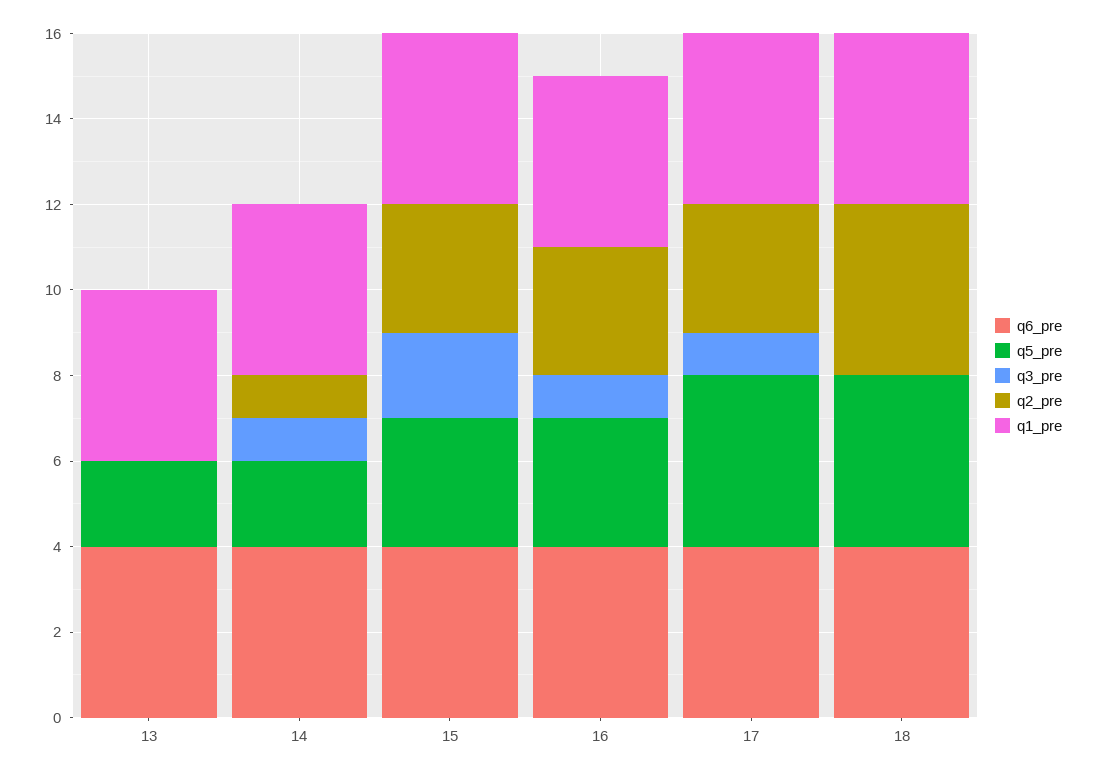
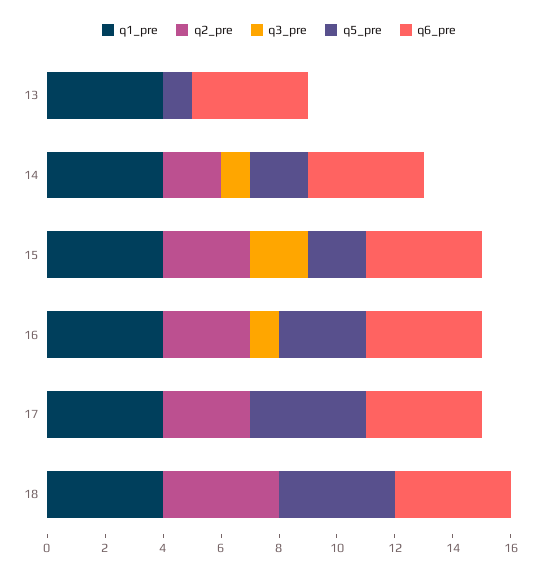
q5_pre, 13: 2 -> 1
q2_pre, 14: 1 -> 2
q5_pre, 15: 3 -> 2
q3_pre, 17: 1 -> 0

